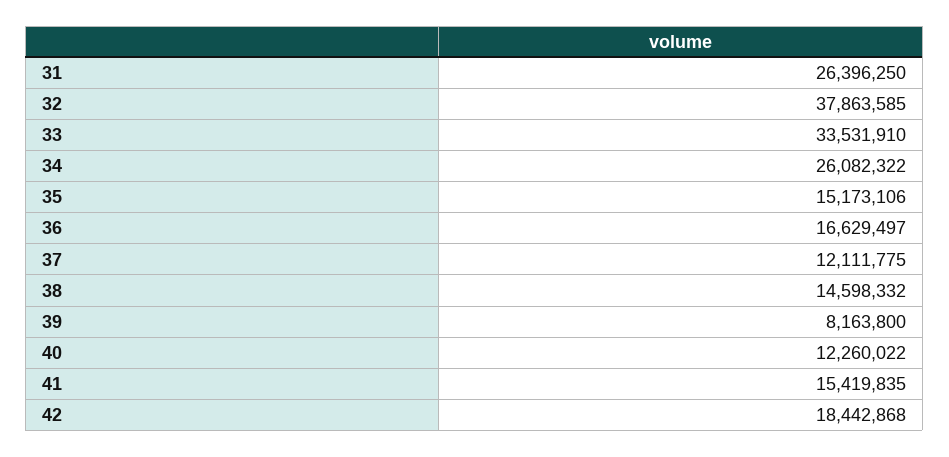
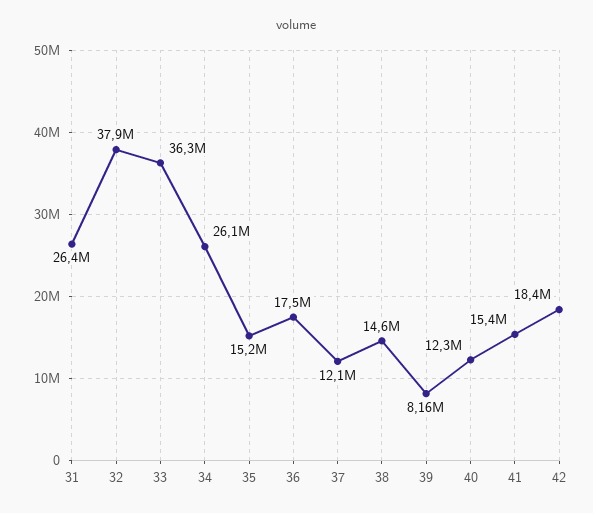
33: 33531910 -> 36300000
36: 16629497 -> 17500000

